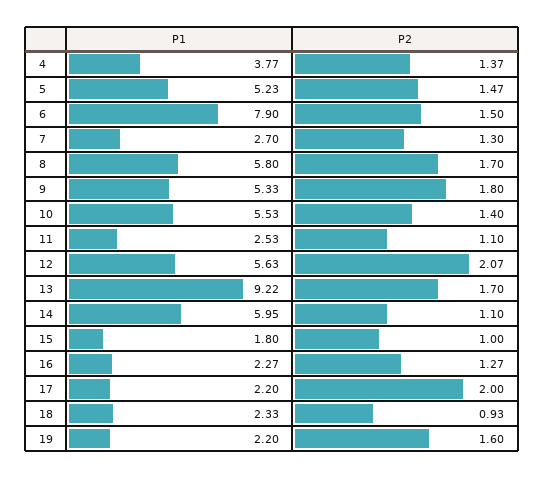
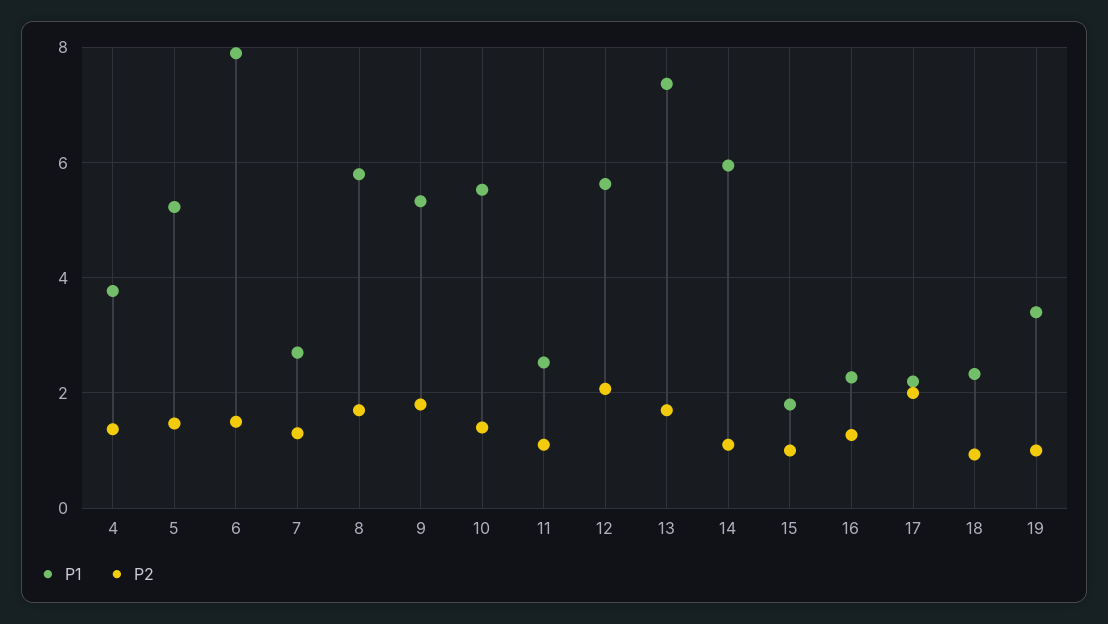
P1, 13: 9.22 -> 7.4
P1, 19: 2.2 -> 3.4
P2, 19: 1.6 -> 1

